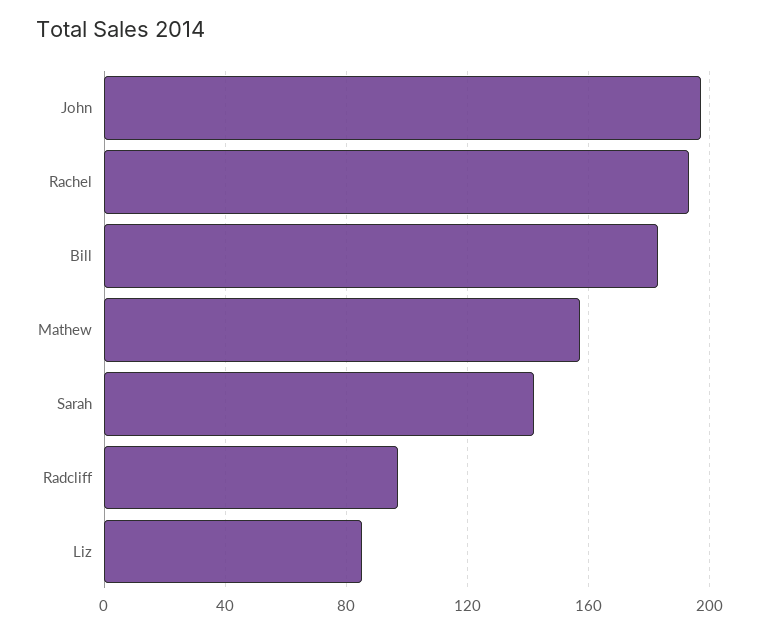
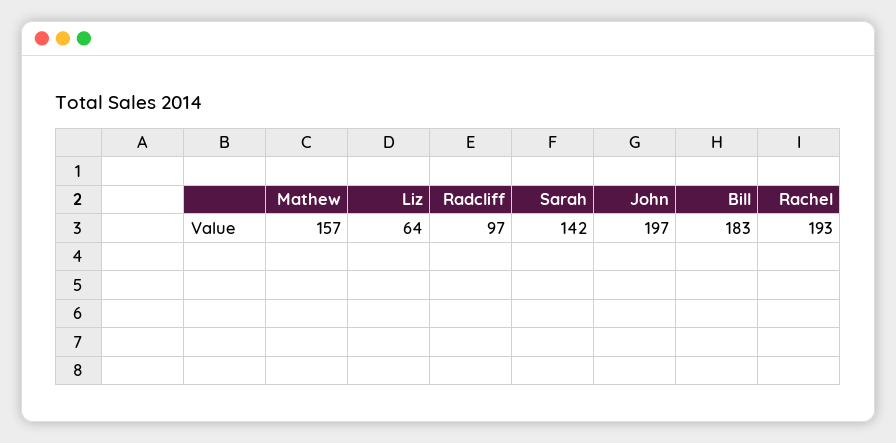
Liz: 85 -> 64

